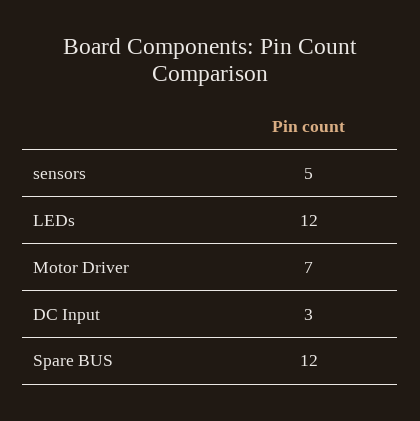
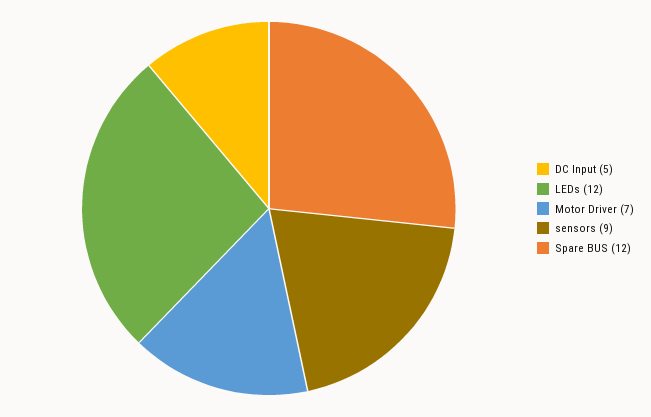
sensors: 5 -> 9
DC Input: 3 -> 5

